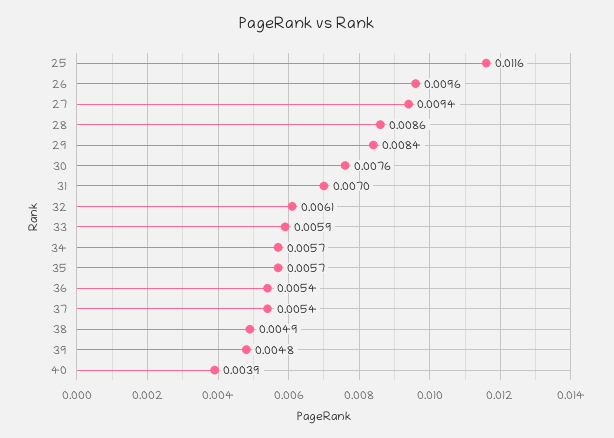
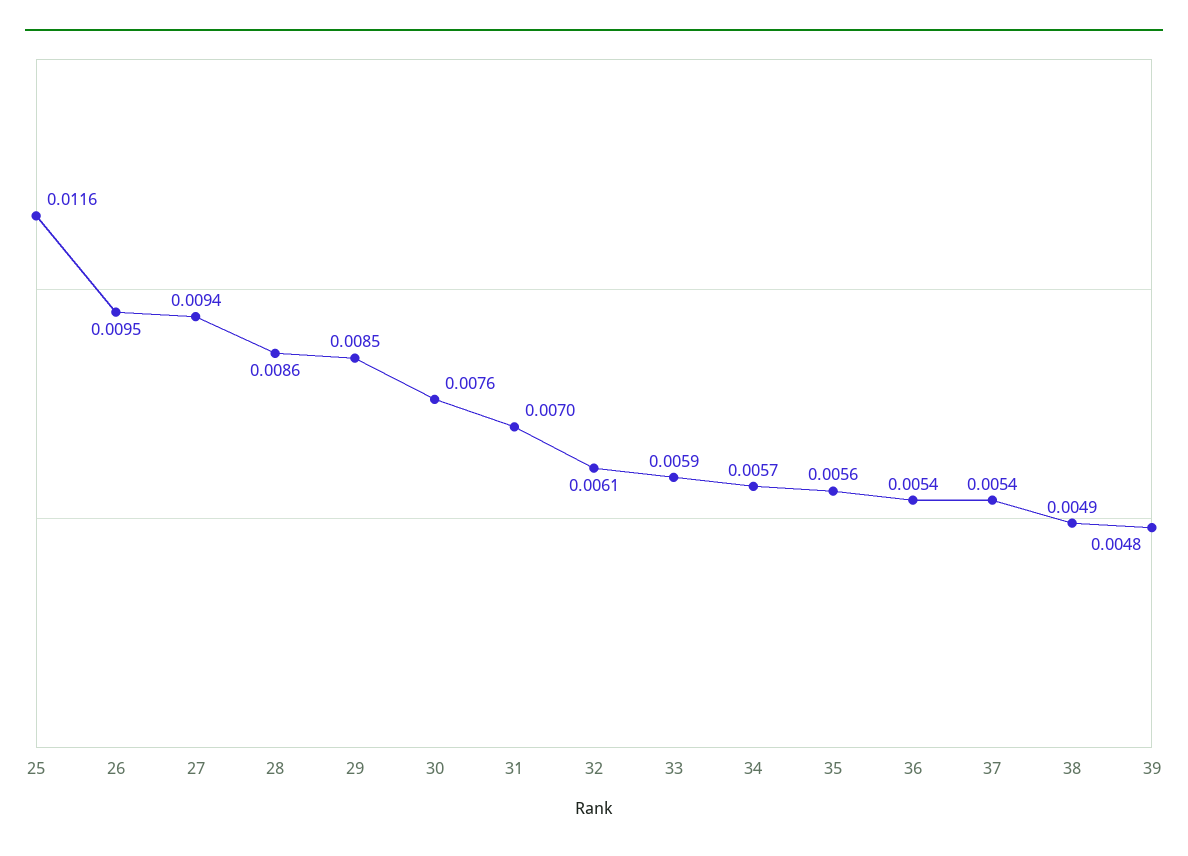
26: 0.0096 -> 0.0095
29: 0.0084 -> 0.0085
35: 0.0057 -> 0.0056
40: 0.0039 -> none

